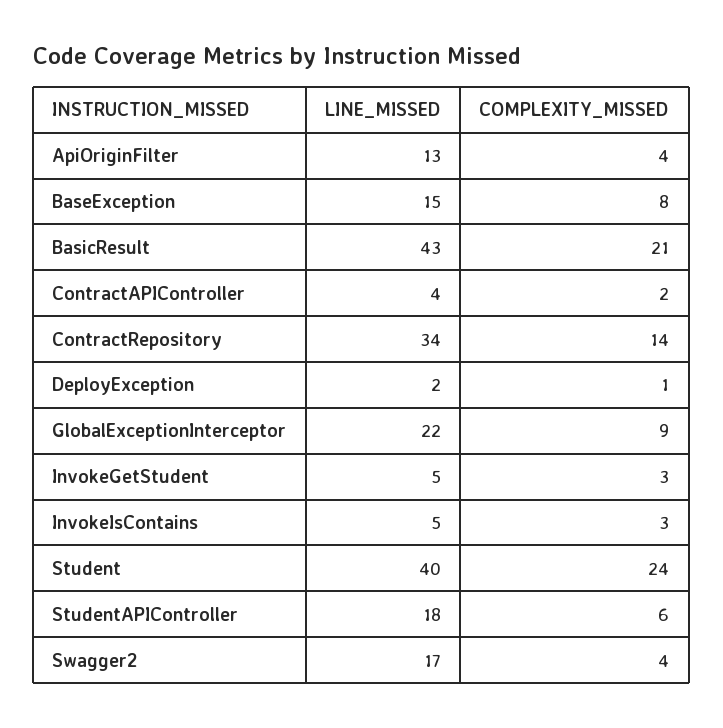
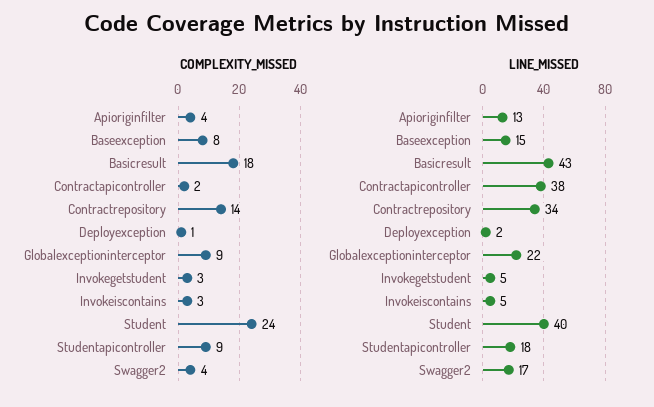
COMPLEXITY_MISSED, BasicResult: 21 -> 18
LINE_MISSED, ContractAPIController: 4 -> 38
COMPLEXITY_MISSED, StudentAPIController: 6 -> 9

